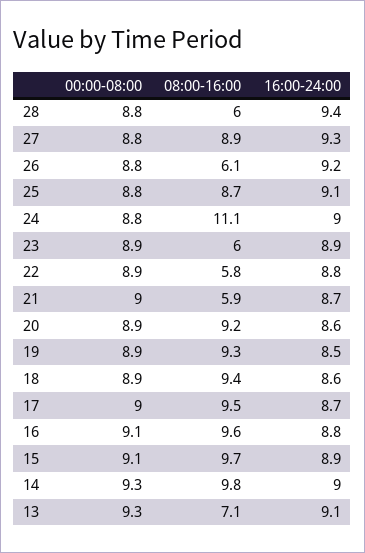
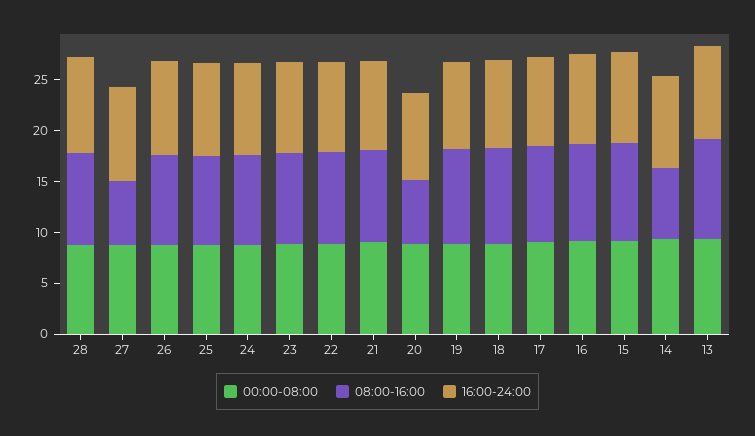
08:00-16:00, 28: 6 -> 9
08:00-16:00, 27: 8.9 -> 6
08:00-16:00, 26: 6.1 -> 9
08:00-16:00, 24: 11.1 -> 9
08:00-16:00, 23: 6 -> 9
08:00-16:00, 22: 5.8 -> 9
08:00-16:00, 21: 5.9 -> 9
08:00-16:00, 20: 9.2 -> 6
08:00-16:00, 14: 9.8 -> 7
08:00-16:00, 13: 7.1 -> 10

